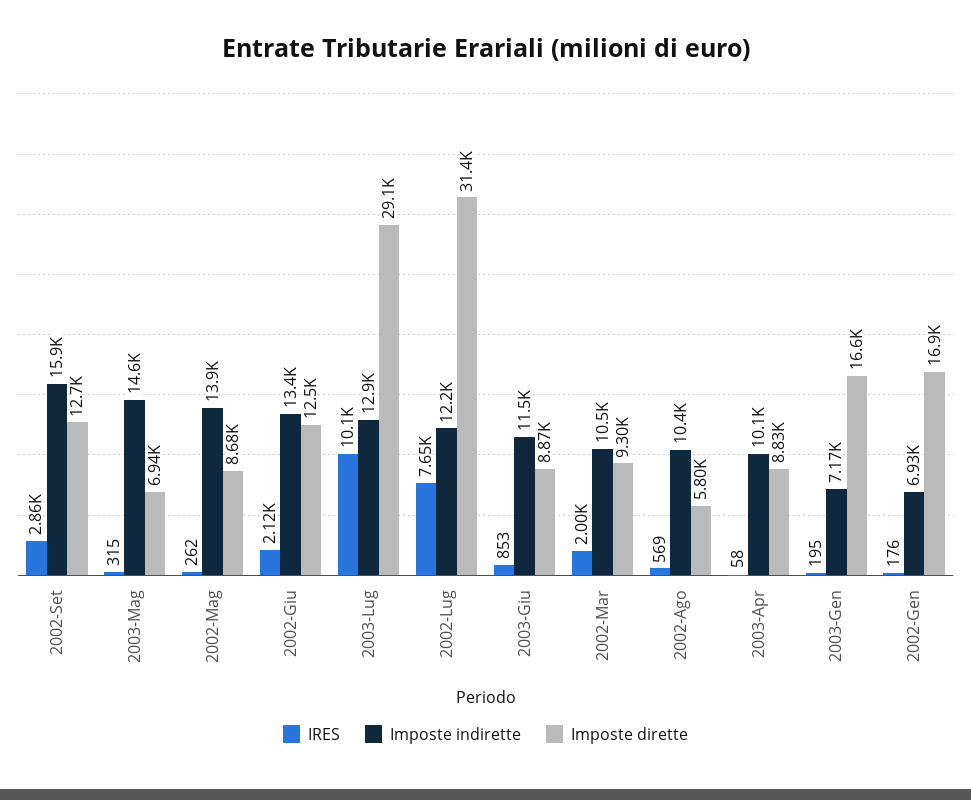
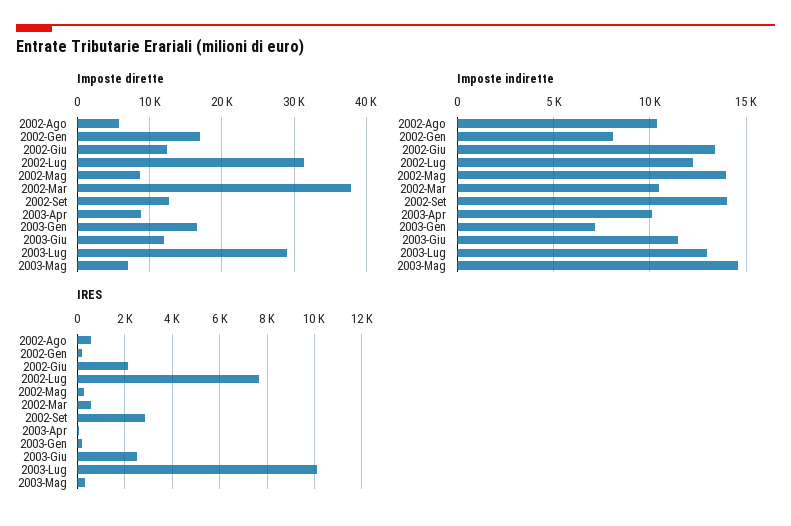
Imposte indirette, 2002-Set: 15900 -> 14000
IRES, 2003-Giu: 853 -> 2500
Imposte dirette, 2003-Giu: 8870 -> 12000
IRES, 2002-Mar: 2000 -> 500
Imposte dirette, 2002-Mar: 9300 -> 38000
Imposte indirette, 2002-Gen: 6930 -> 8000

